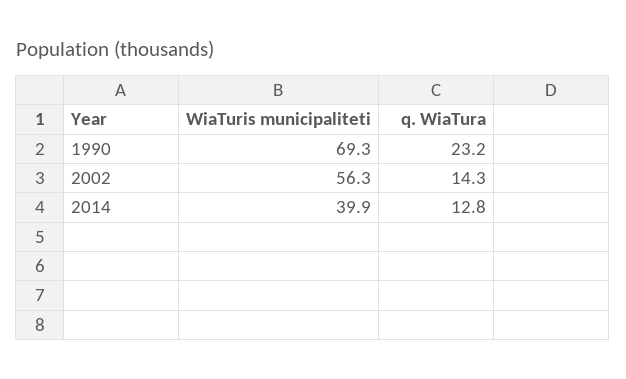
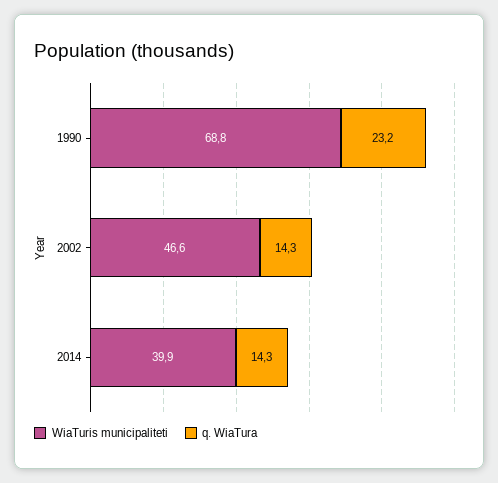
WiaTuris municipaliteti, 1990: 69.3 -> 68.8
WiaTuris municipaliteti, 2002: 56.3 -> 46.6
q. WiaTura, 2014: 12.8 -> 14.3

